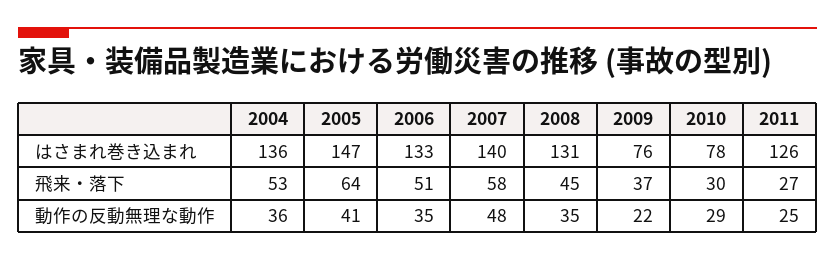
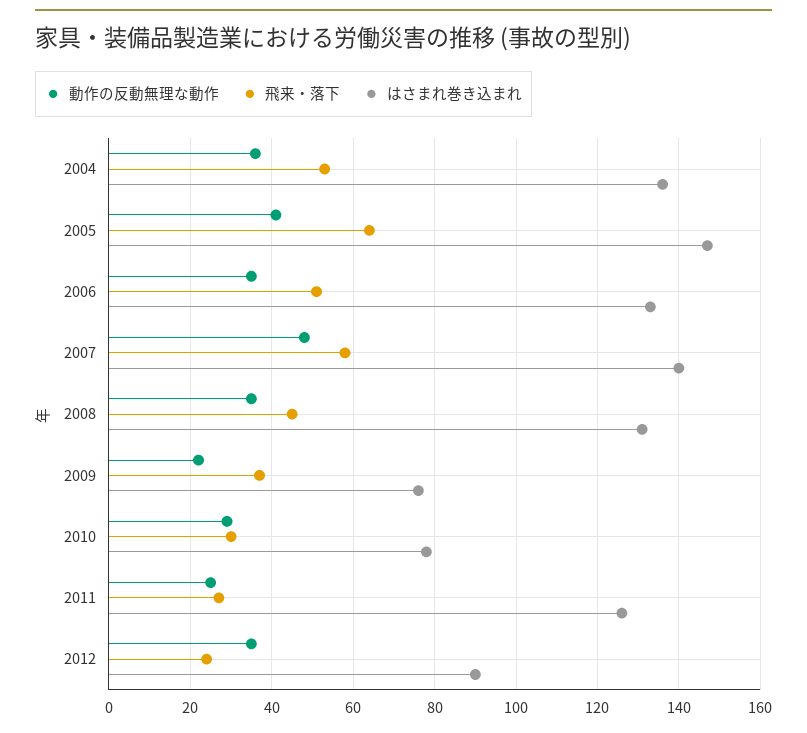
動作の反動無理な動作, 2012: none -> 35
飛来・落下, 2012: none -> 25
はさまれ巻き込まれ, 2012: none -> 90

